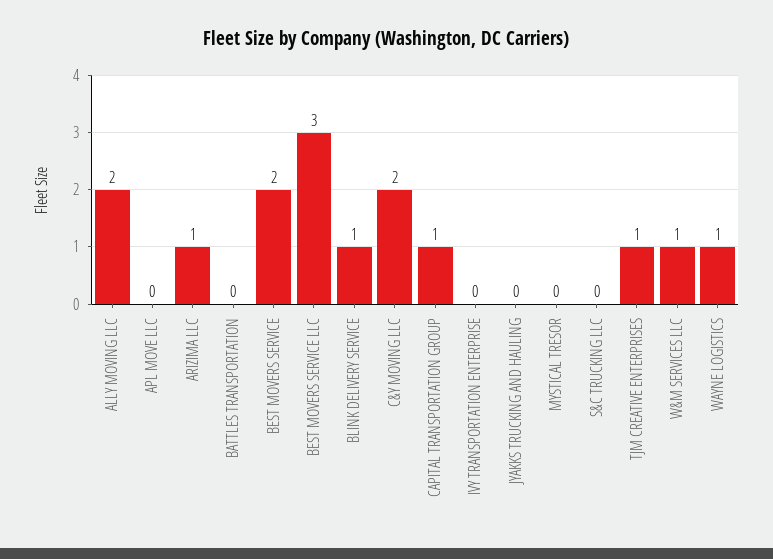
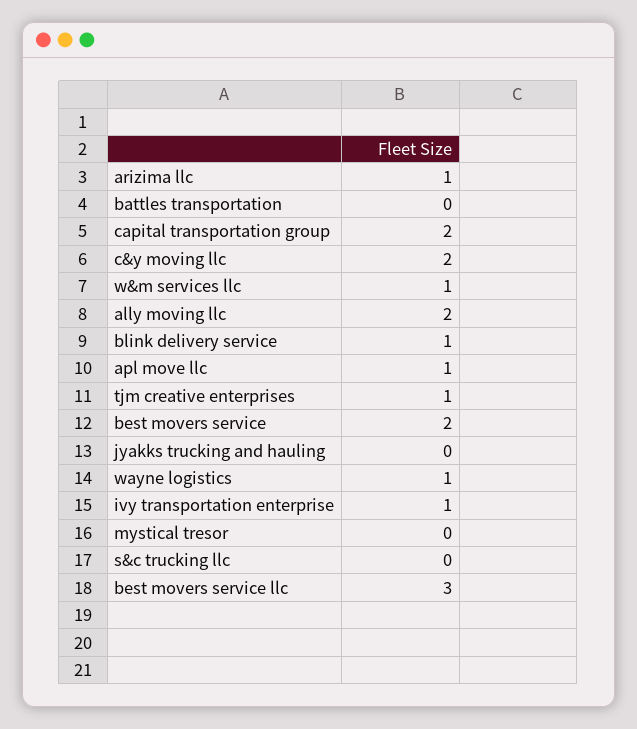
APL MOVE LLC: 0 -> 1
CAPITAL TRANSPORTATION GROUP: 1 -> 2
IVY TRANSPORTATION ENTERPRISE: 0 -> 1

